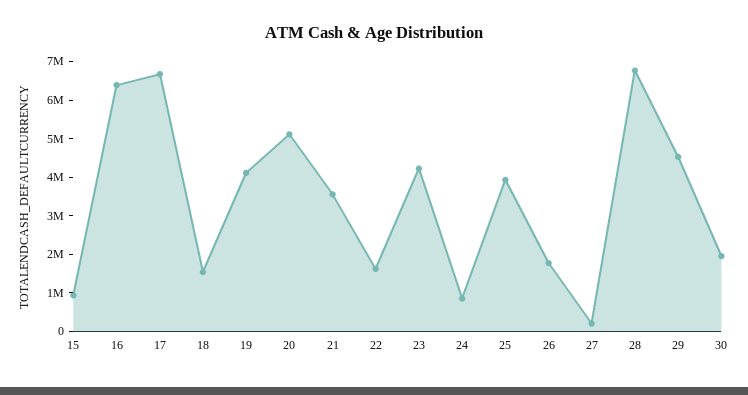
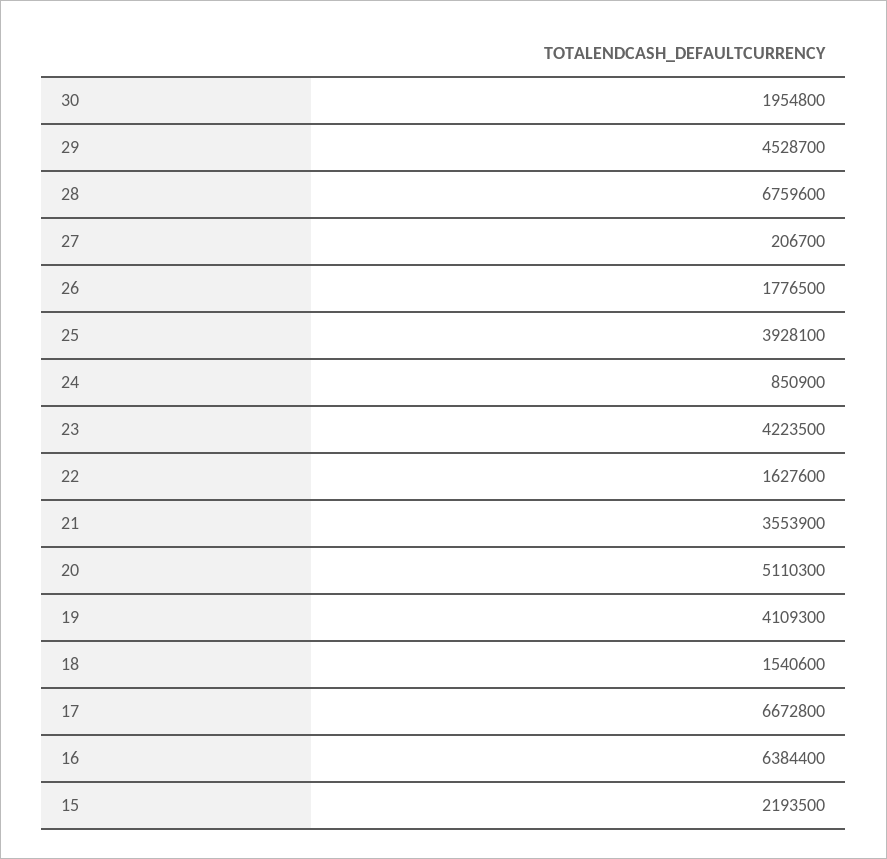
15: 1000000 -> 2193500

